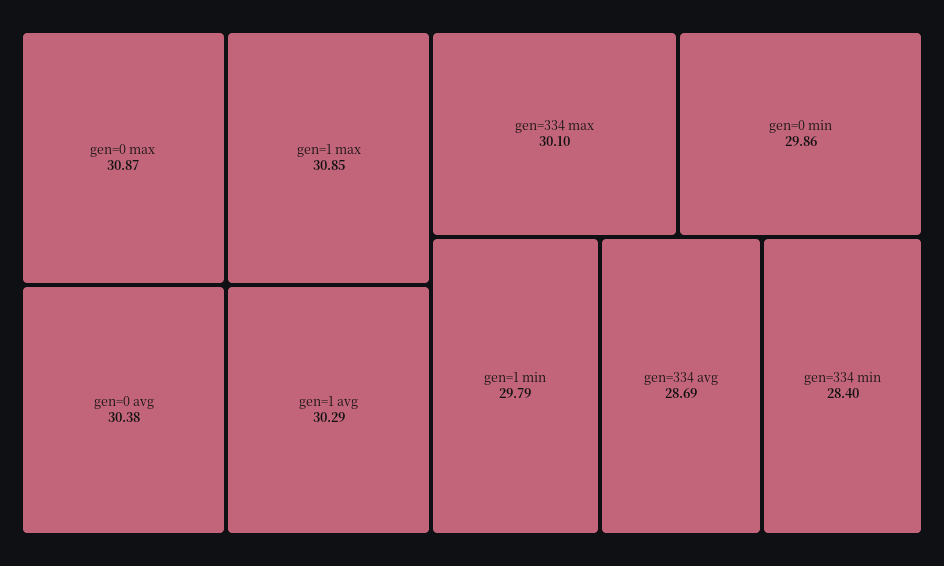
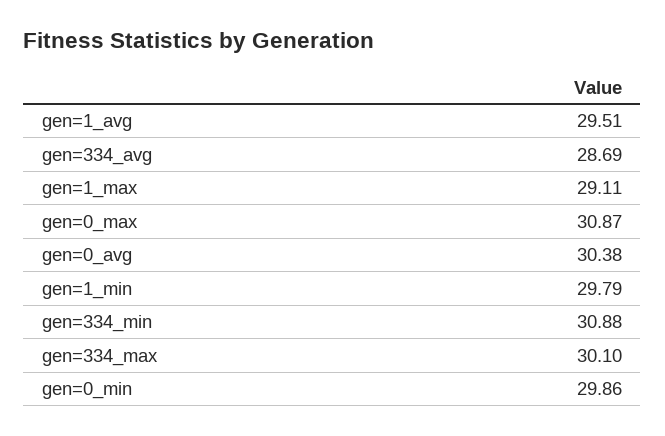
gen=1 max: 30.85 -> 29.11
gen=1 avg: 30.29 -> 29.51
gen=334 min: 28.4 -> 30.88

